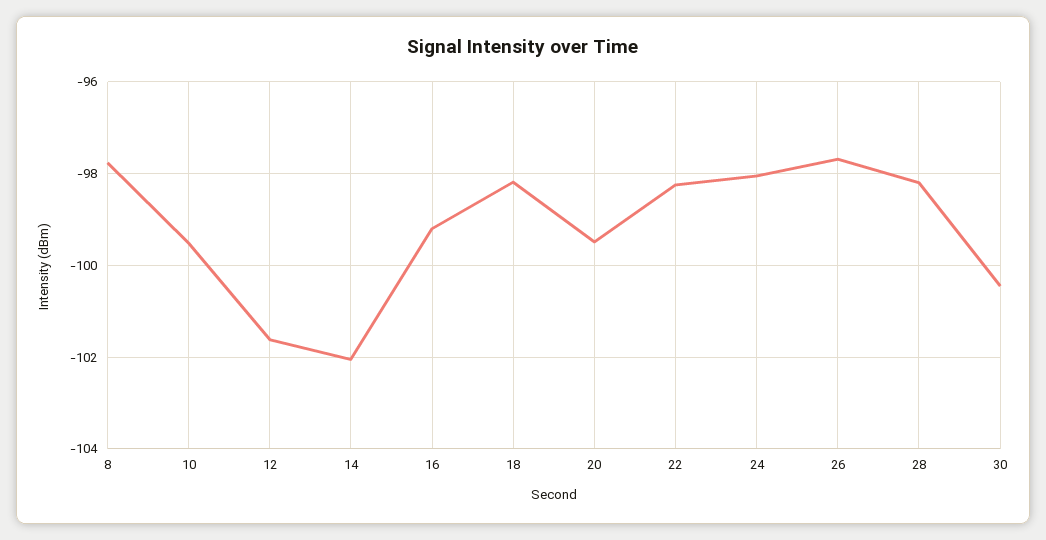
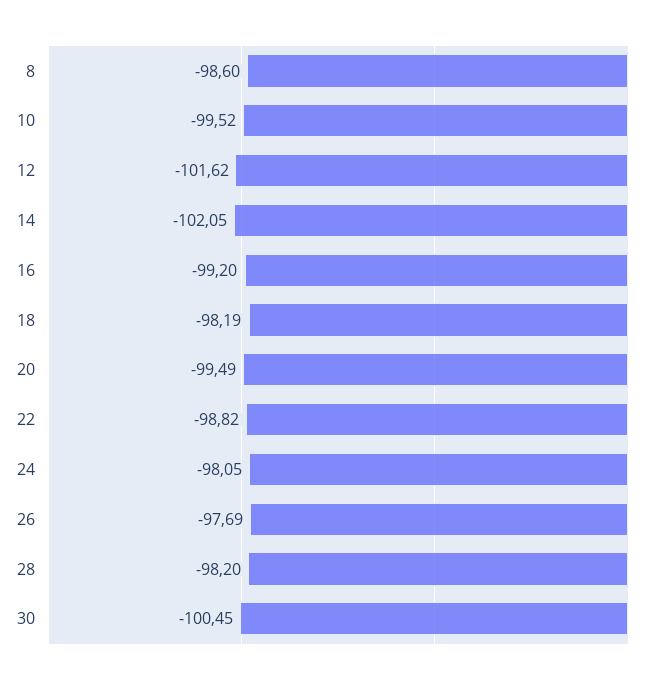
8: -97.8 -> -98.6
22: -98.2 -> -98.82

